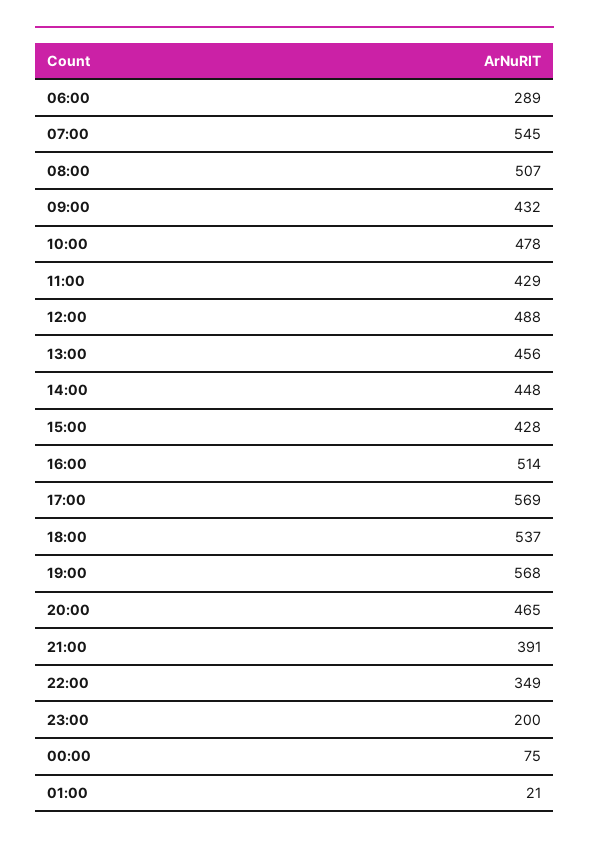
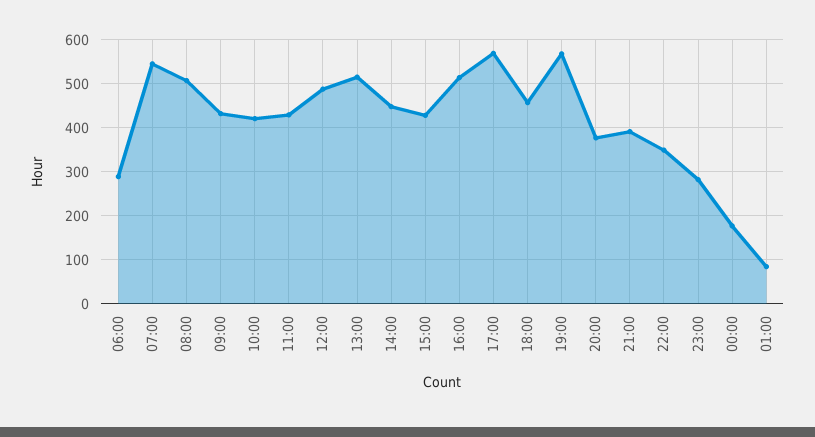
10:00: 478 -> 420
13:00: 456 -> 520
18:00: 537 -> 460
20:00: 465 -> 380
23:00: 200 -> 280
00:00: 75 -> 180
01:00: 21 -> 80

